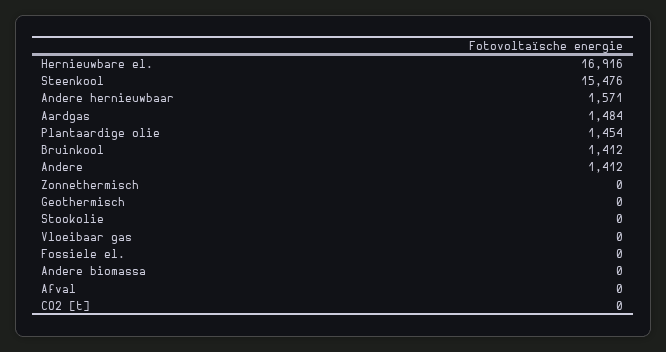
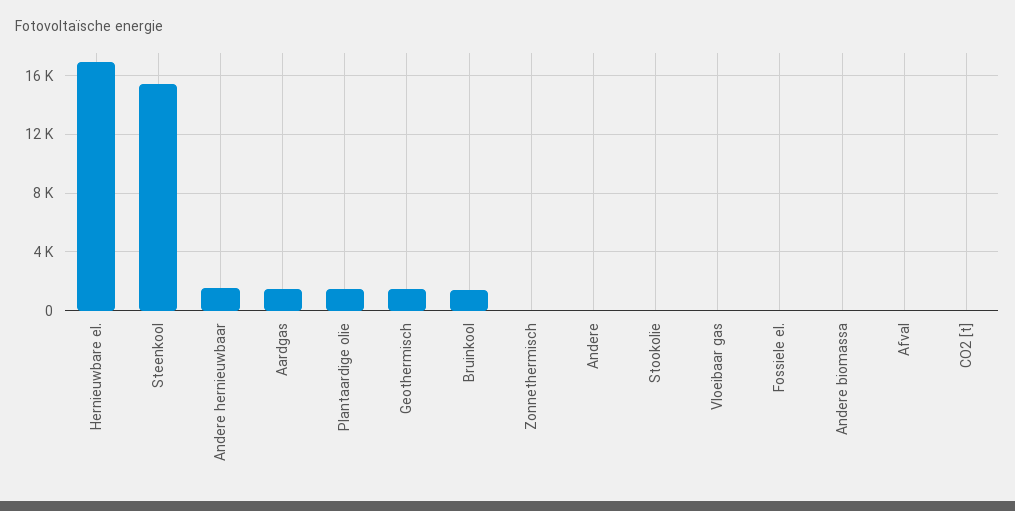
Andere: 1412 -> 0
Geothermisch: 0 -> 1500

